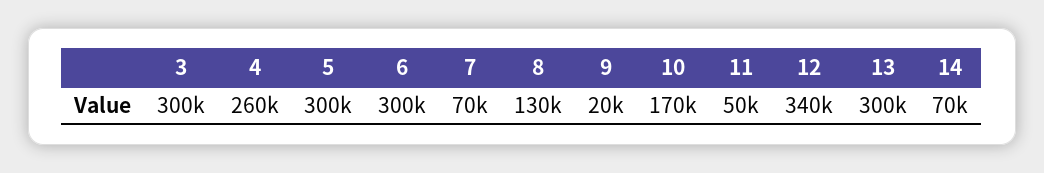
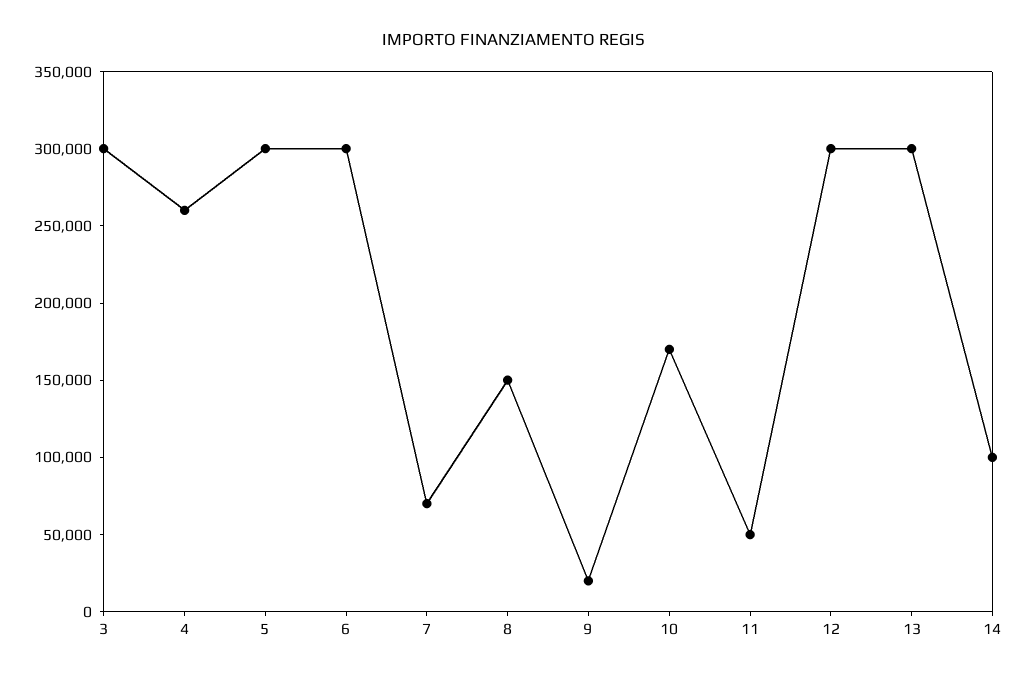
8: 130000 -> 150000
12: 340000 -> 300000
14: 70000 -> 100000

